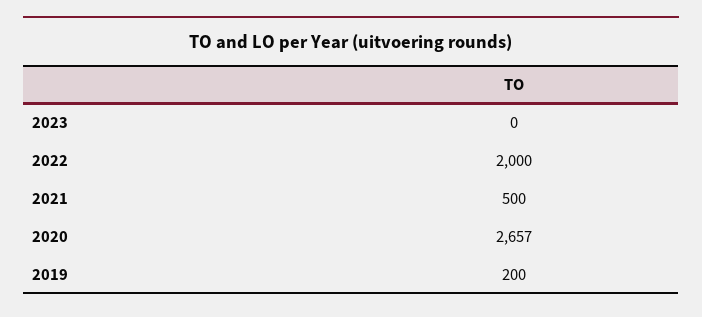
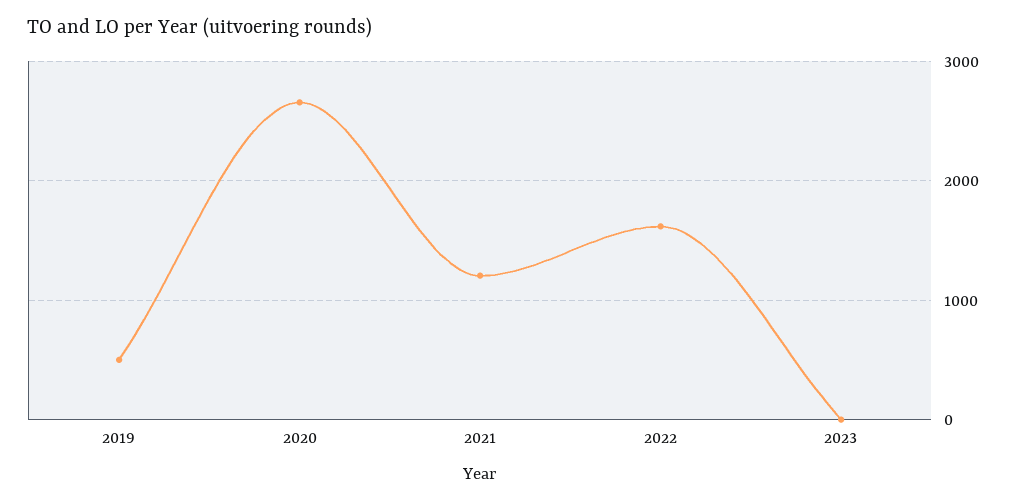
2022: 2000 -> 1600
2021: 500 -> 1200
2019: 200 -> 500

